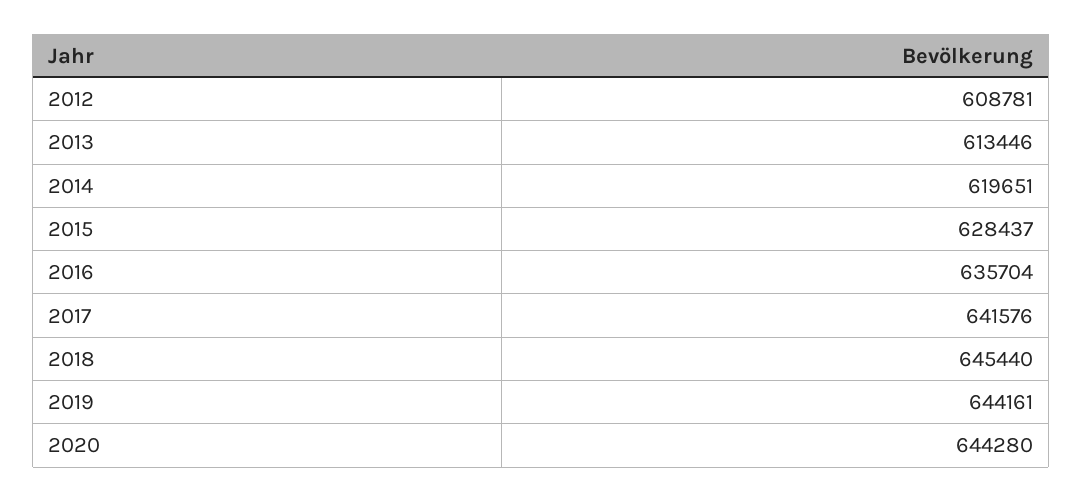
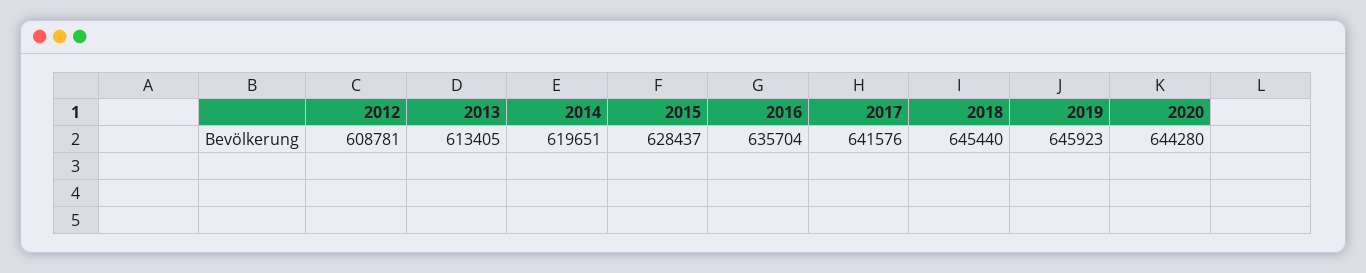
2013: 613446 -> 613405
2019: 644161 -> 645923

